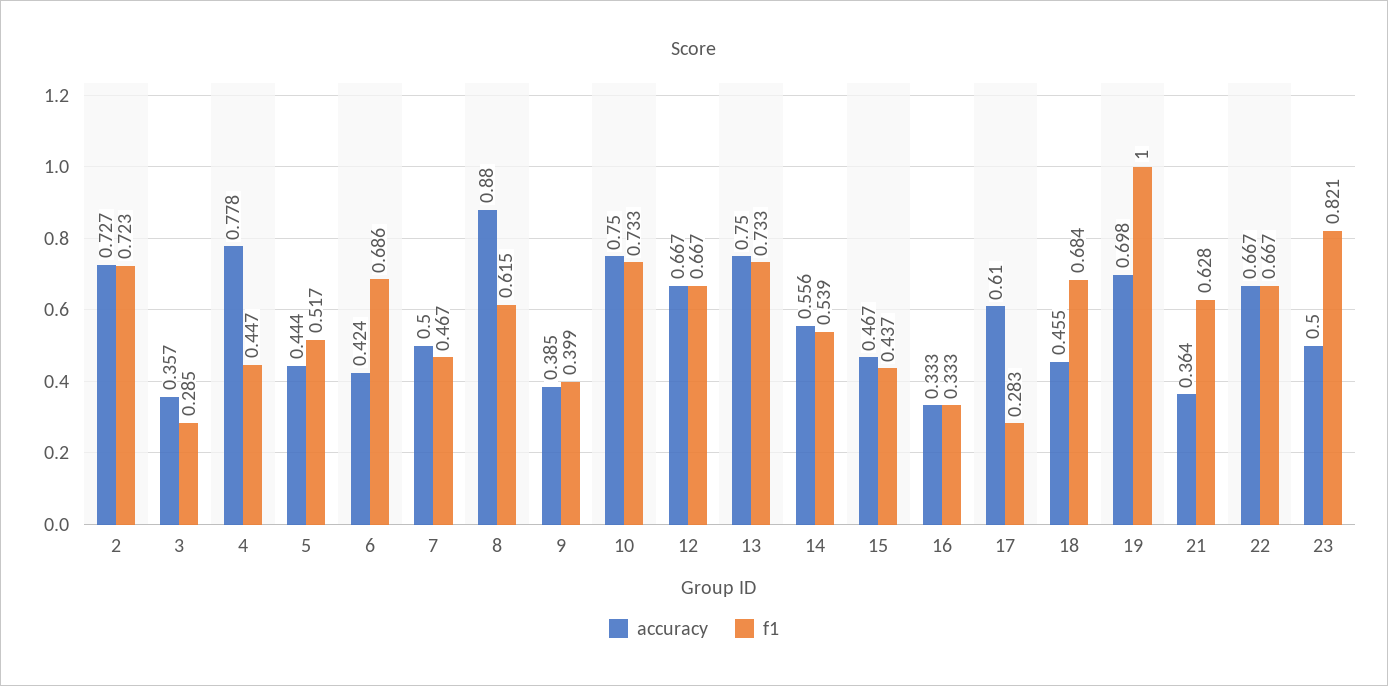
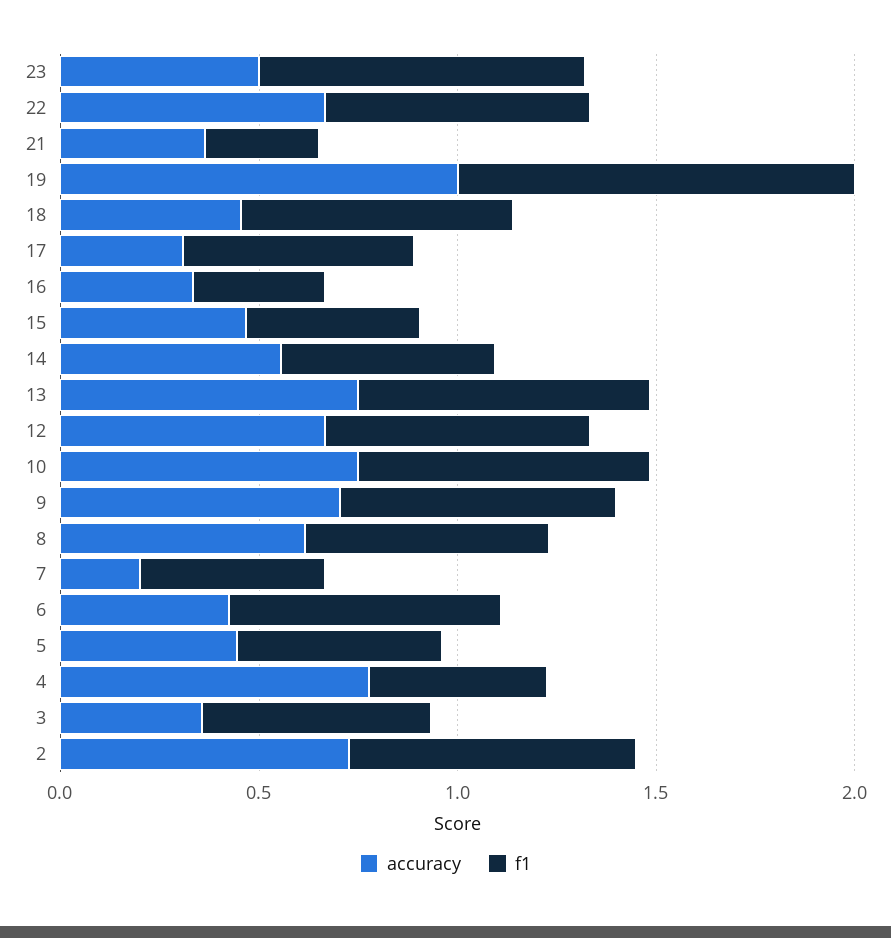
f1, 3: 0.285 -> 0.6
accuracy, 7: 0.5 -> 0.2
accuracy, 8: 0.88 -> 0.6
accuracy, 9: 0.385 -> 0.7
f1, 9: 0.399 -> 0.7
accuracy, 17: 0.61 -> 0.3
f1, 17: 0.283 -> 0.6
accuracy, 19: 0.698 -> 1
f1, 21: 0.628 -> 0.3

